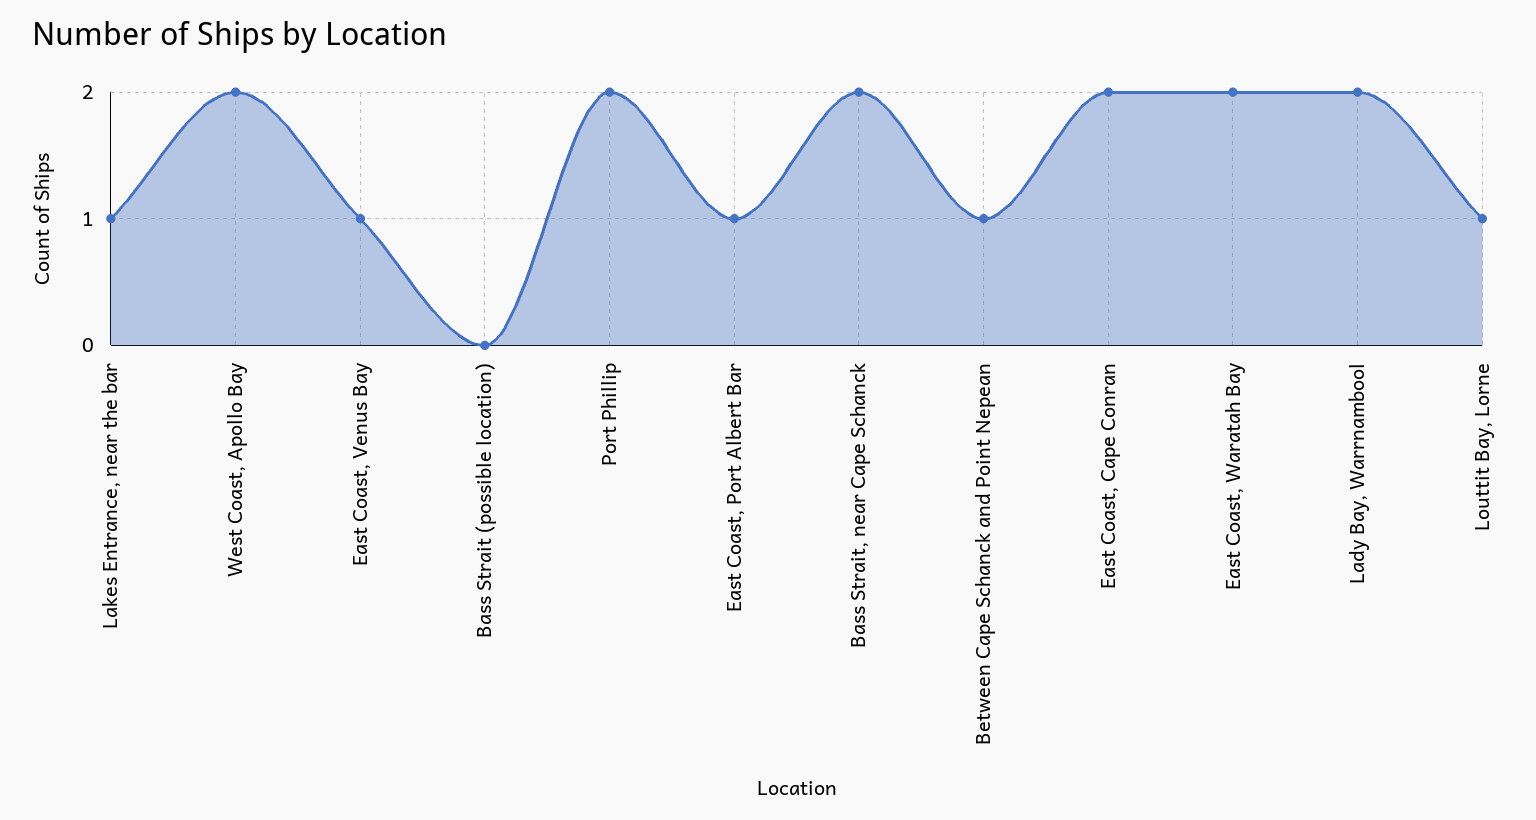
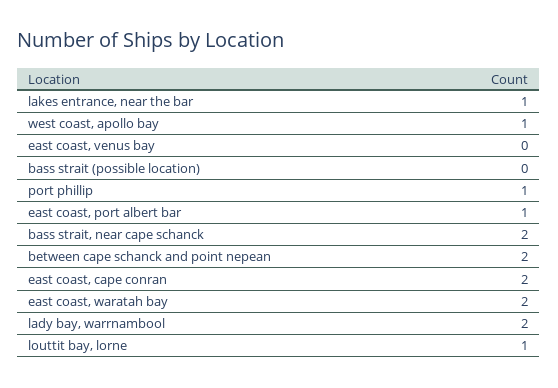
West Coast, Apollo Bay: 2 -> 1
East Coast, Venus Bay: 1 -> 0
Port Phillip: 2 -> 1
Between Cape Schanck and Point Nepean: 1 -> 2

